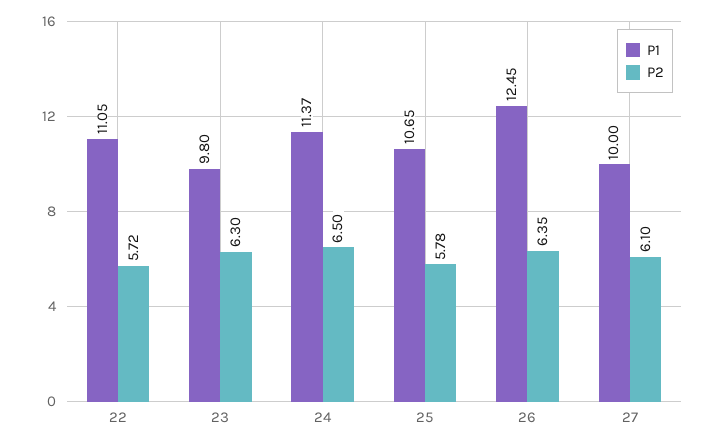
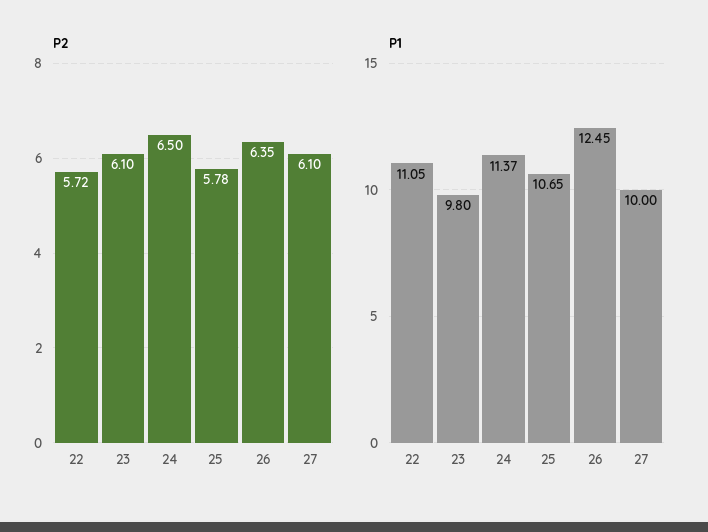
P2, 23: 6.3 -> 6.1

